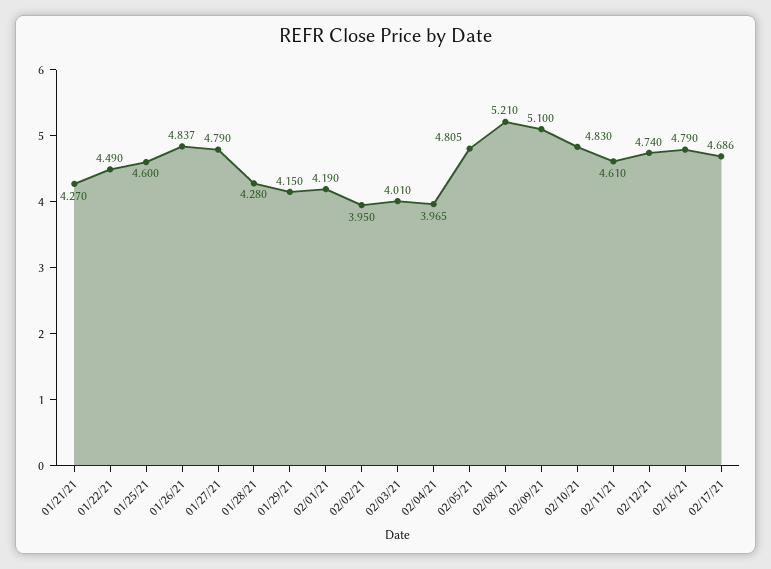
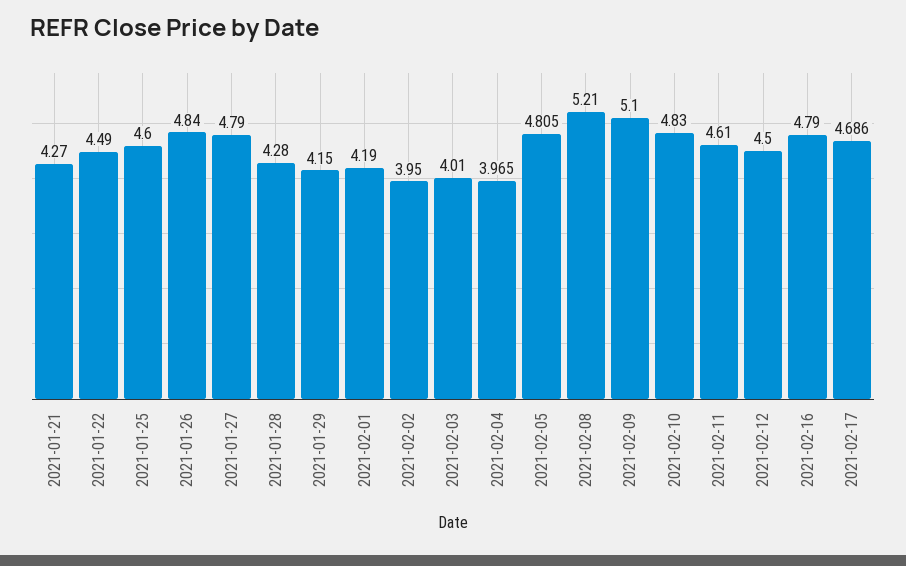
01/26/21: 4.837 -> 4.84
02/12/21: 4.74 -> 4.5

